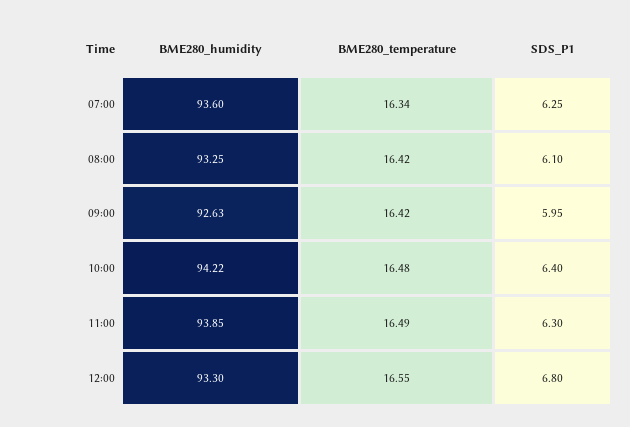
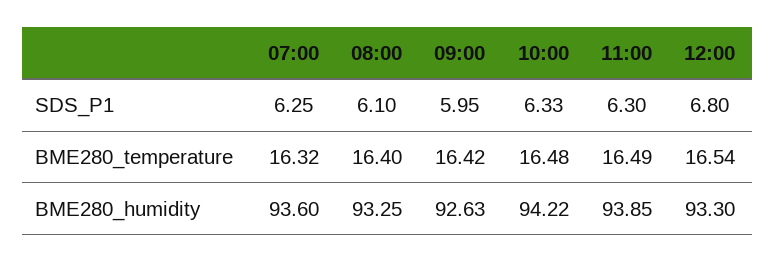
BME280_temperature, 07:00: 16.34 -> 16.32
BME280_temperature, 08:00: 16.42 -> 16.4
SDS_P1, 10:00: 6.4 -> 6.33
BME280_temperature, 12:00: 16.55 -> 16.54

